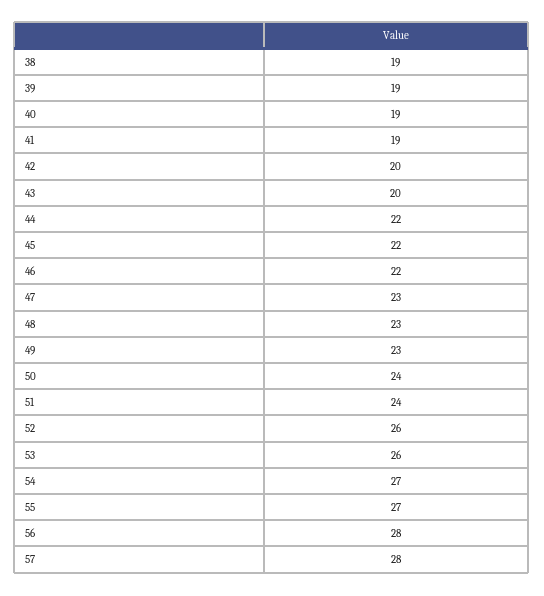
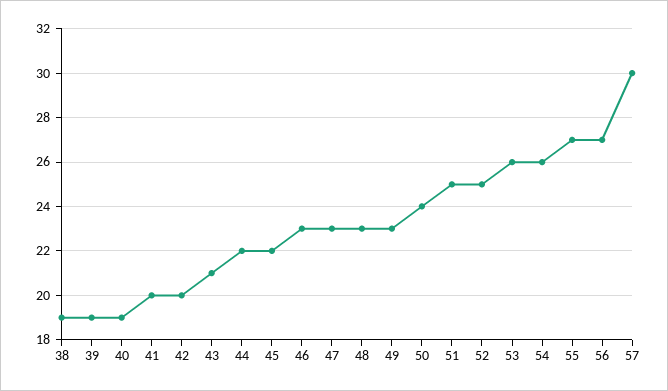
41: 19 -> 20
43: 20 -> 21
46: 22 -> 23
51: 24 -> 25
52: 26 -> 25
54: 27 -> 26
56: 28 -> 27
57: 28 -> 30

